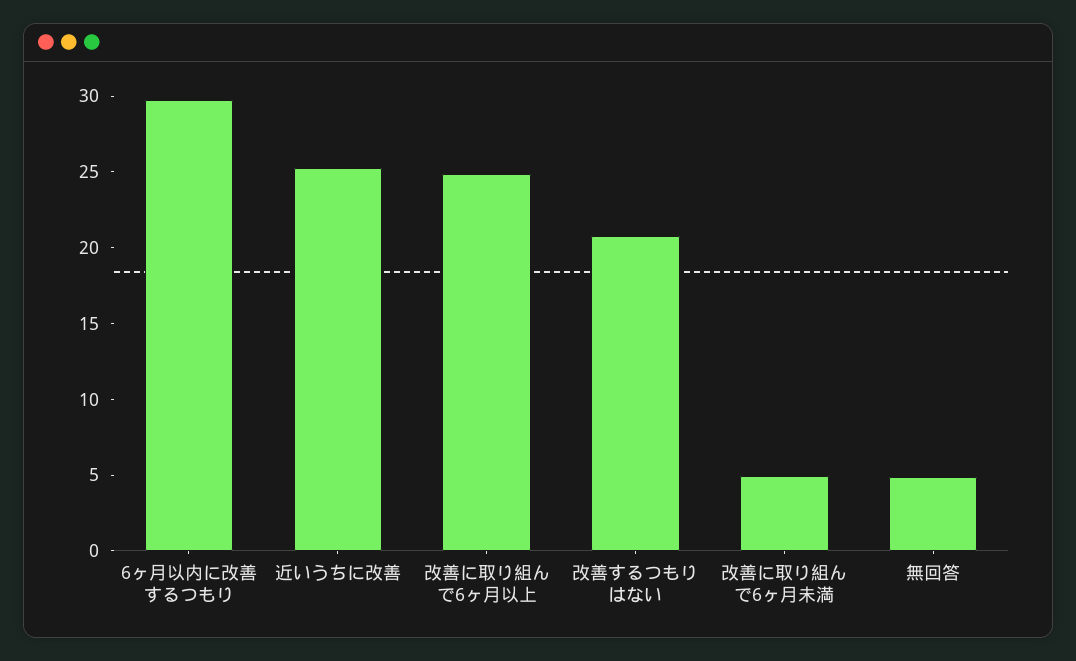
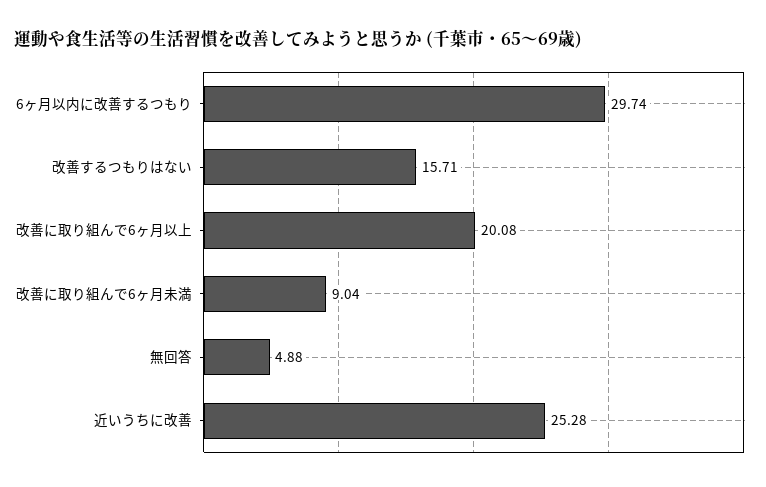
改善に取り組んで6ヶ月以上: 25 -> 20.08
改善するつもりはない: 21 -> 15.71
改善に取り組んで6ヶ月未満: 5 -> 9.04

